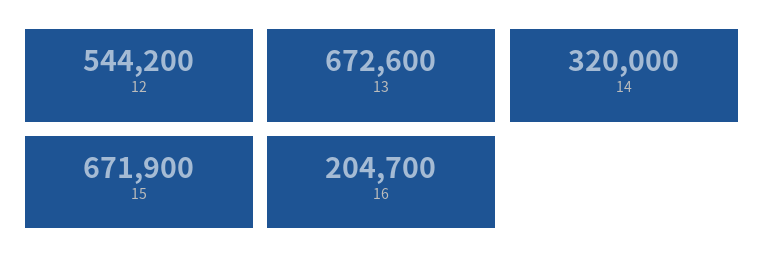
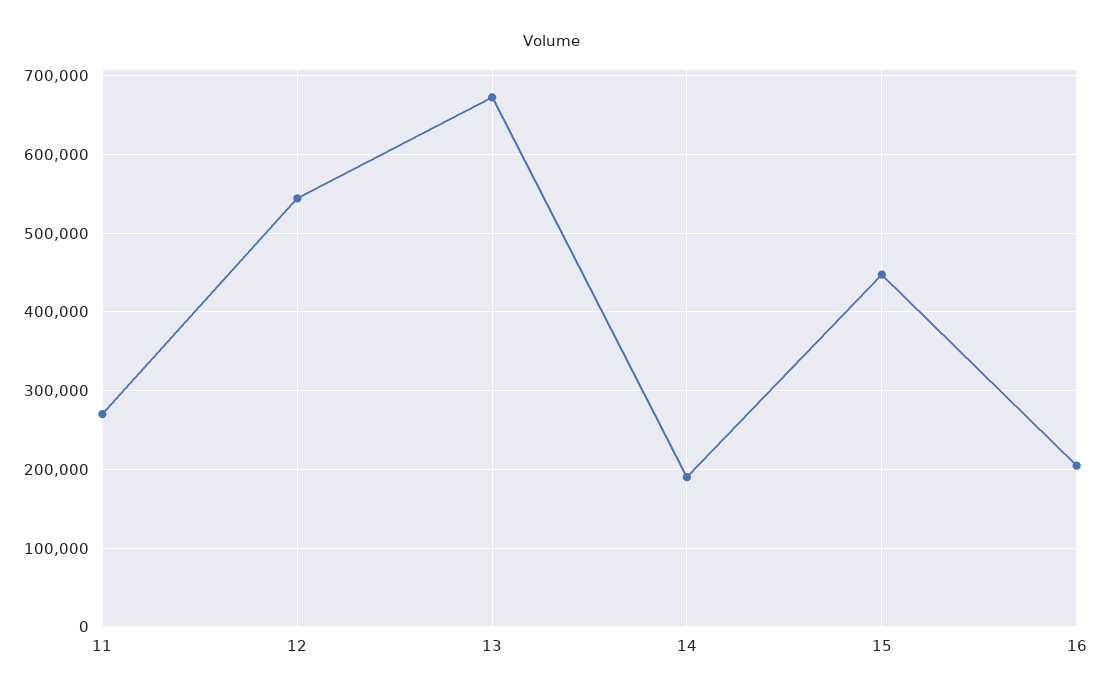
14: 320000 -> 190000
15: 671900 -> 450000
11: none -> 270000

